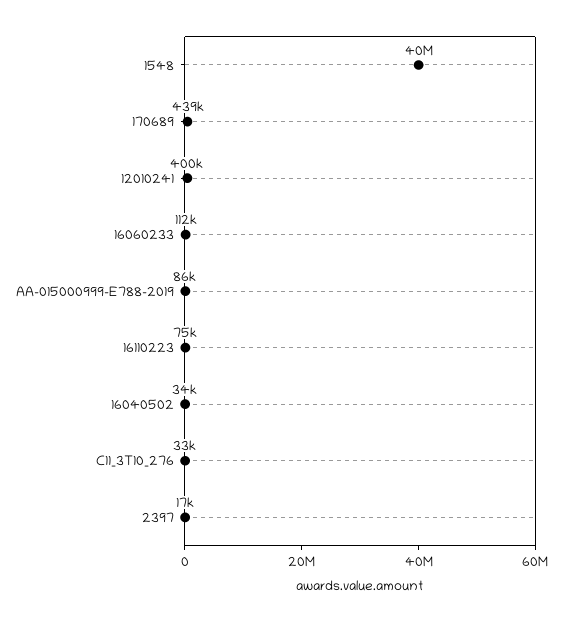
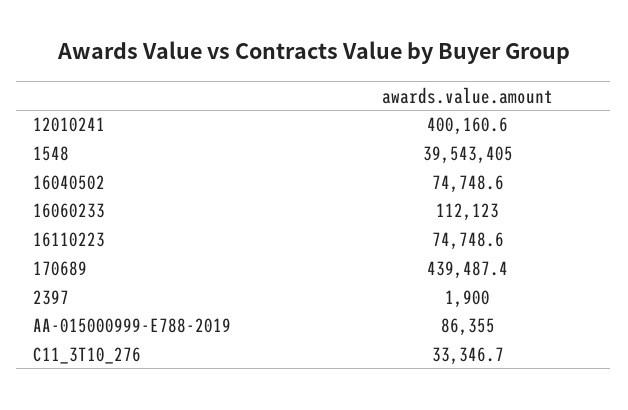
16040502: 34000 -> 74748.6
2397: 17000 -> 1900

